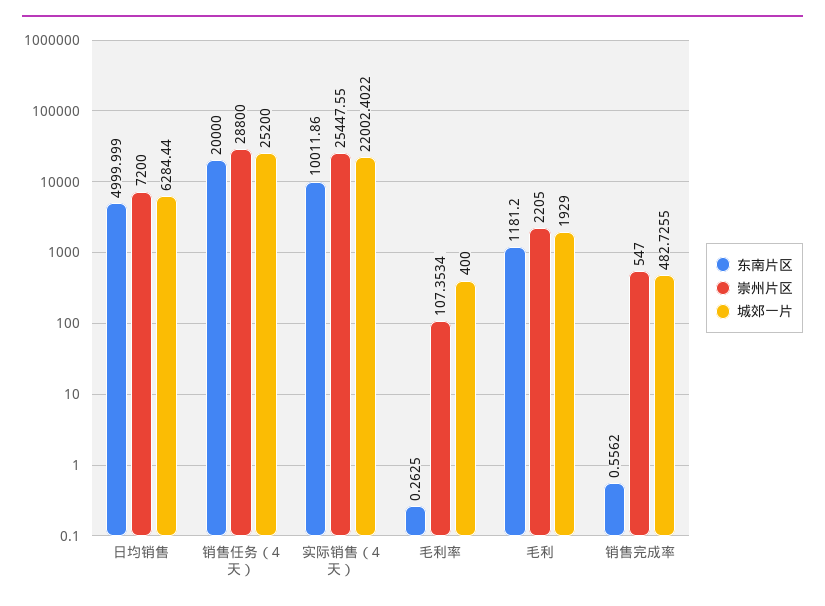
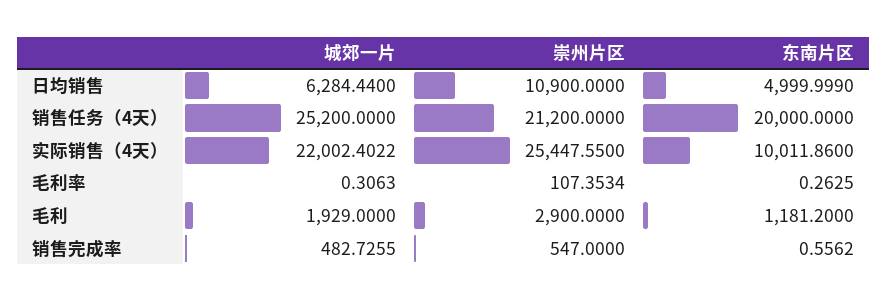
崇州片区, 日均销售: 7200 -> 10900
崇州片区, 销售任务（4天）: 28800 -> 21200
城郊一片, 毛利率: 400 -> 0.3063
崇州片区, 毛利: 2205 -> 2900

